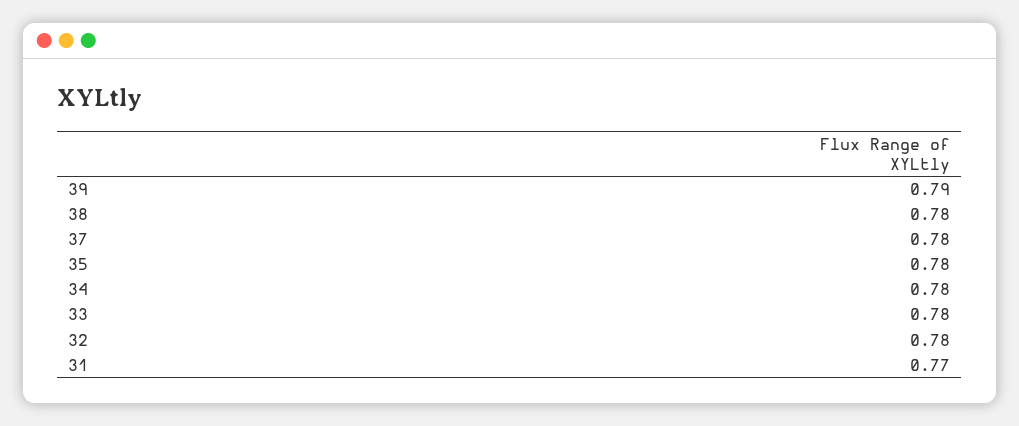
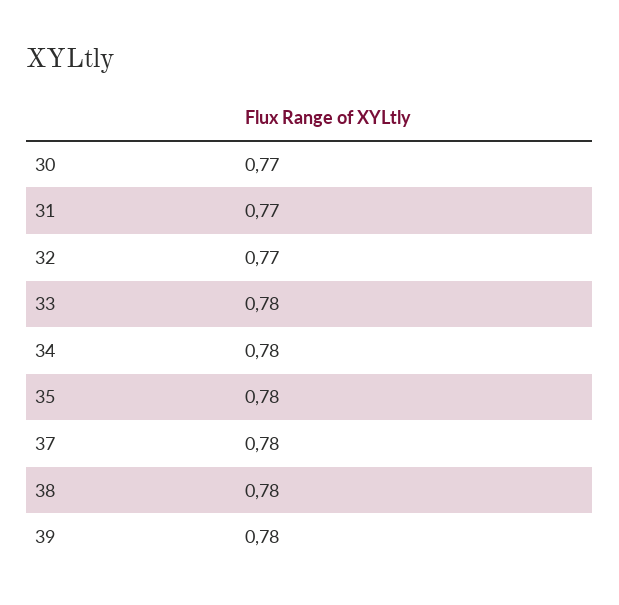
39: 0.79 -> 0.78
32: 0.78 -> 0.77
30: none -> 0.77

